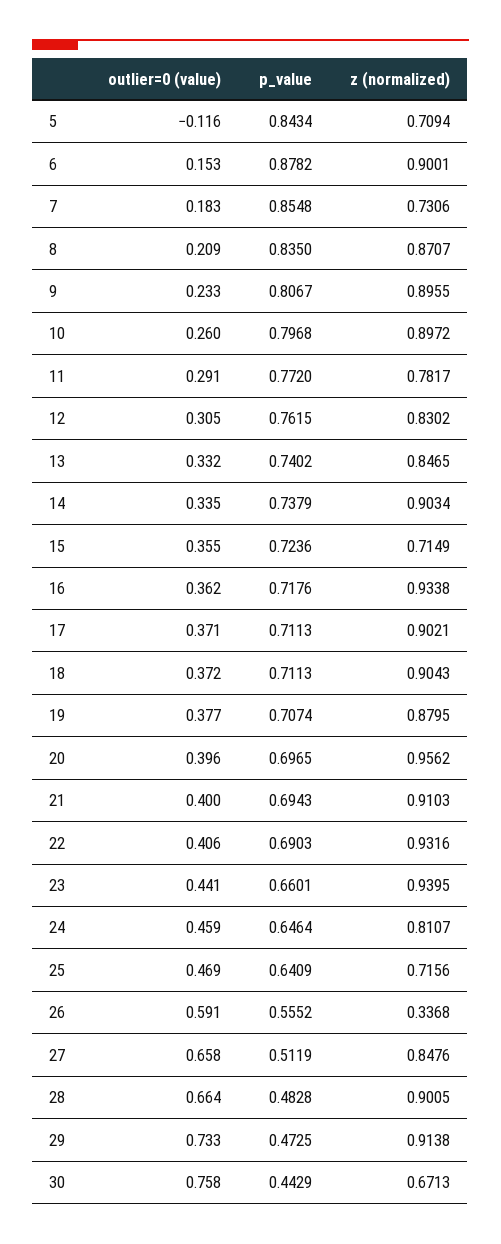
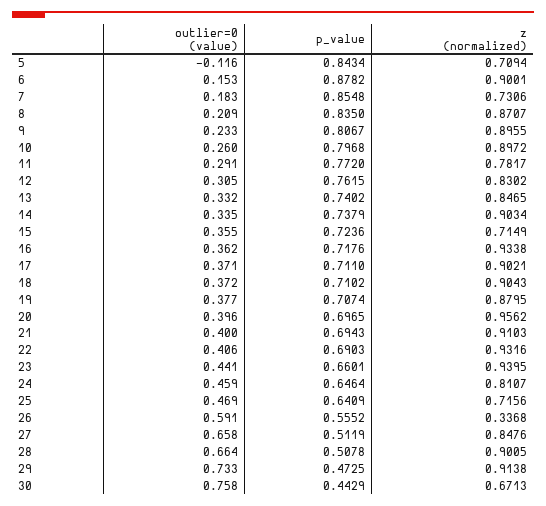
p_value, 17: 0.7113 -> 0.711
p_value, 18: 0.7113 -> 0.7102
p_value, 28: 0.4828 -> 0.5078

